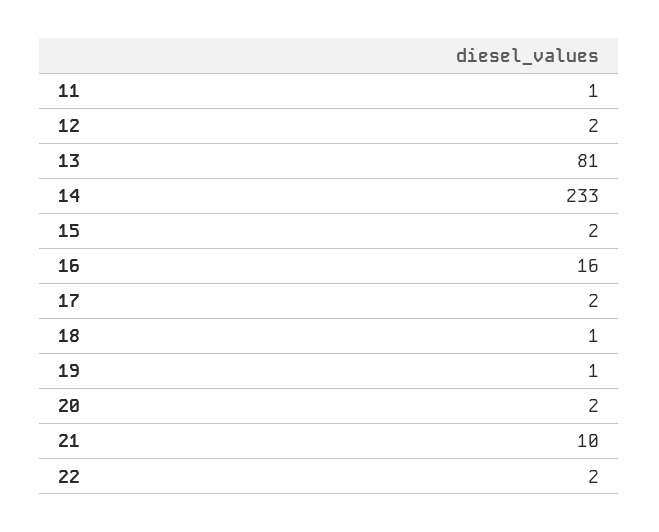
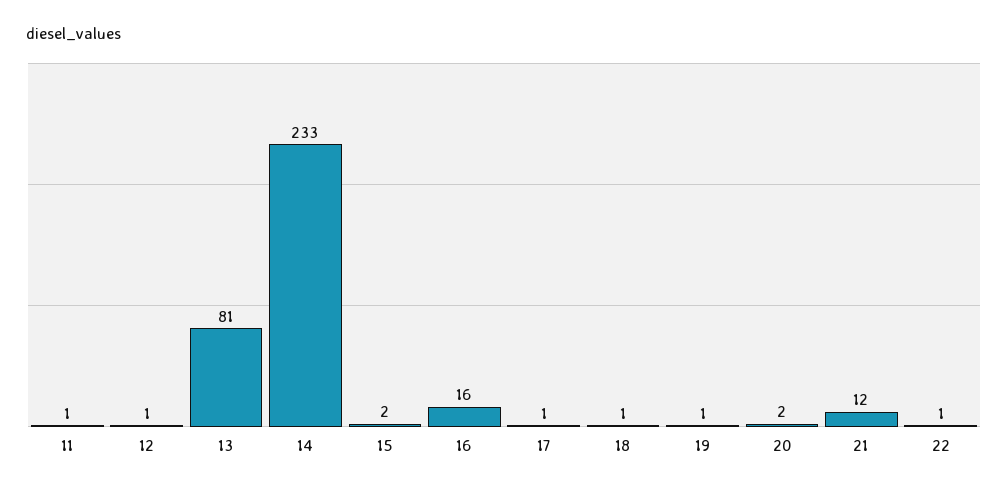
12: 2 -> 1
17: 2 -> 1
21: 10 -> 12
22: 2 -> 1

